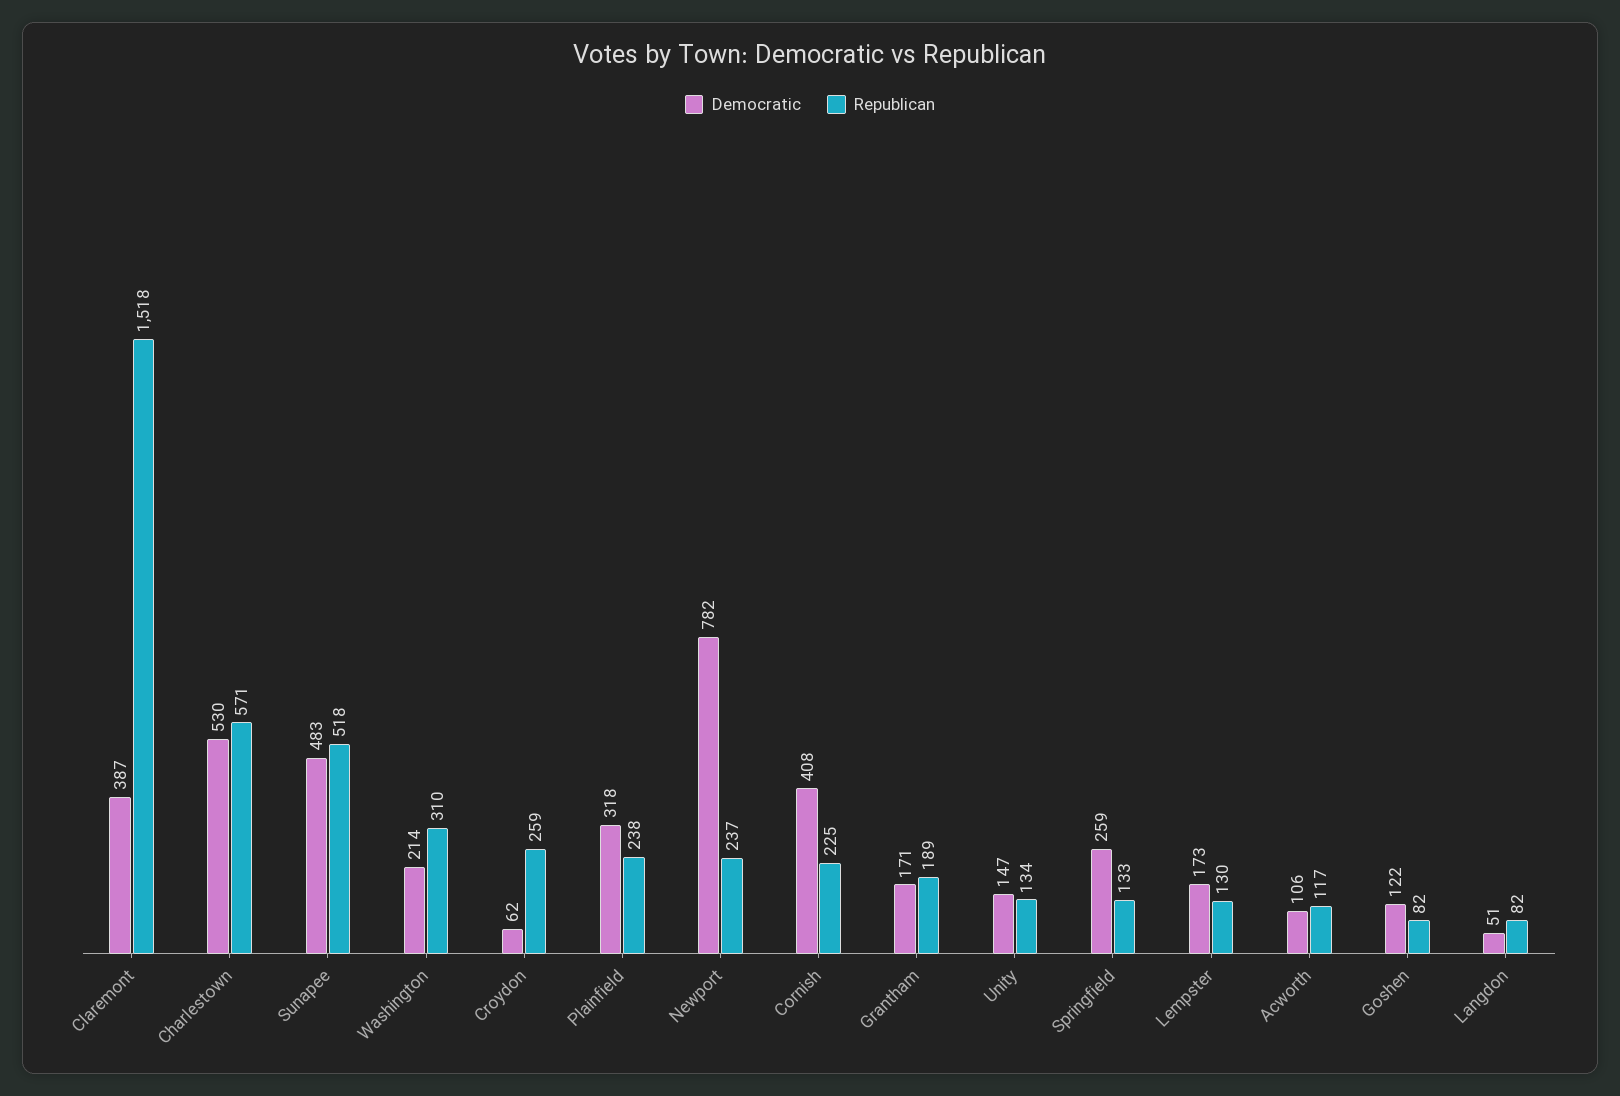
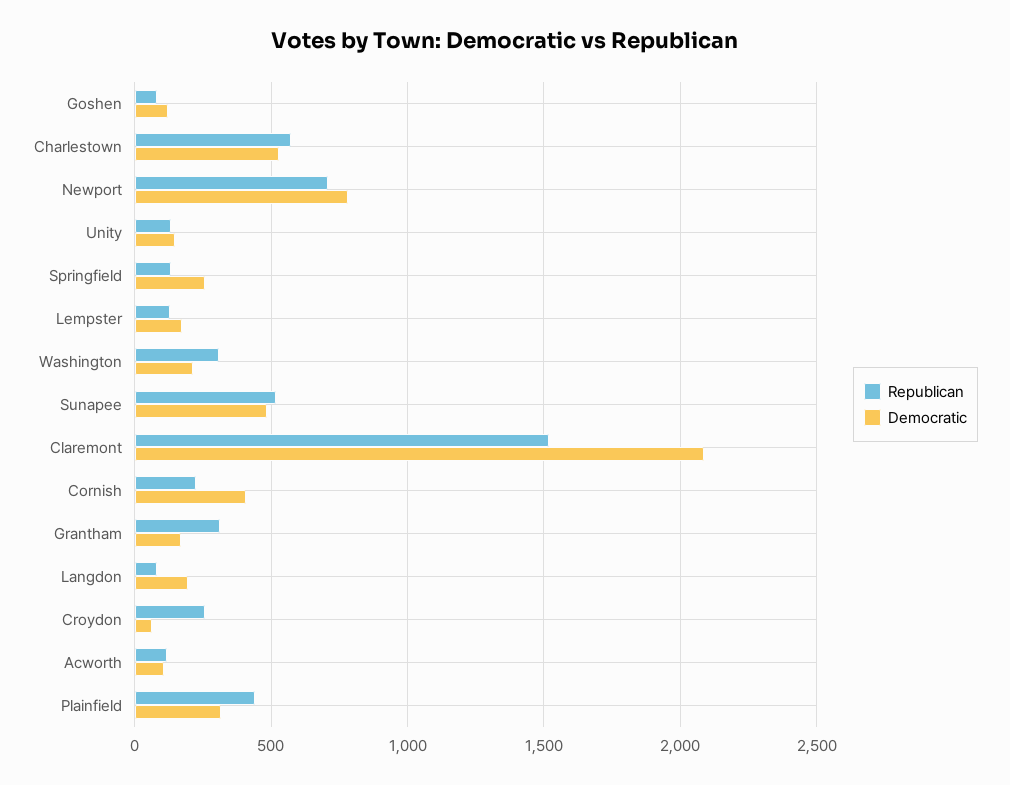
Democratic, Claremont: 387 -> 2100
Republican, Plainfield: 238 -> 450
Republican, Newport: 237 -> 700
Republican, Grantham: 189 -> 300
Democratic, Langdon: 51 -> 200

